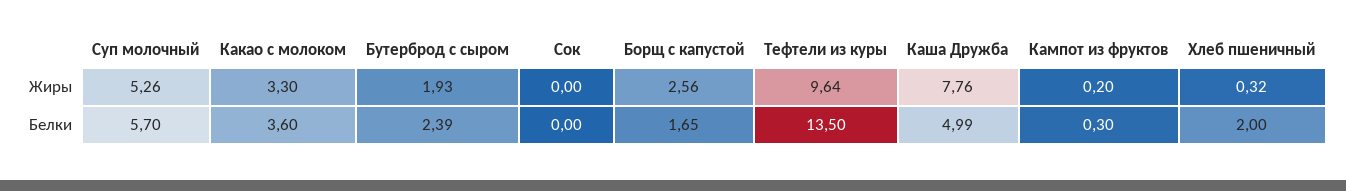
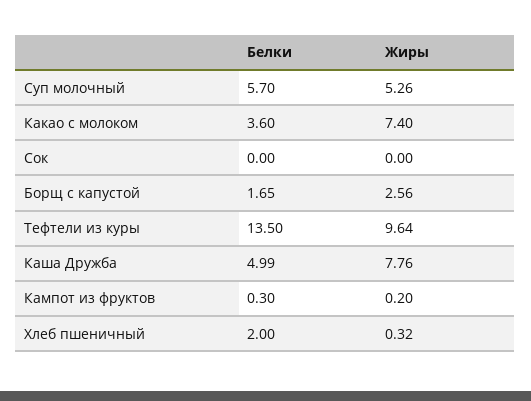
Какао с молоком, Жиры: 3.3 -> 7.4
Бутерброд с сыром, Жиры: 1.93 -> none
Бутерброд с сыром, Белки: 2.39 -> none

